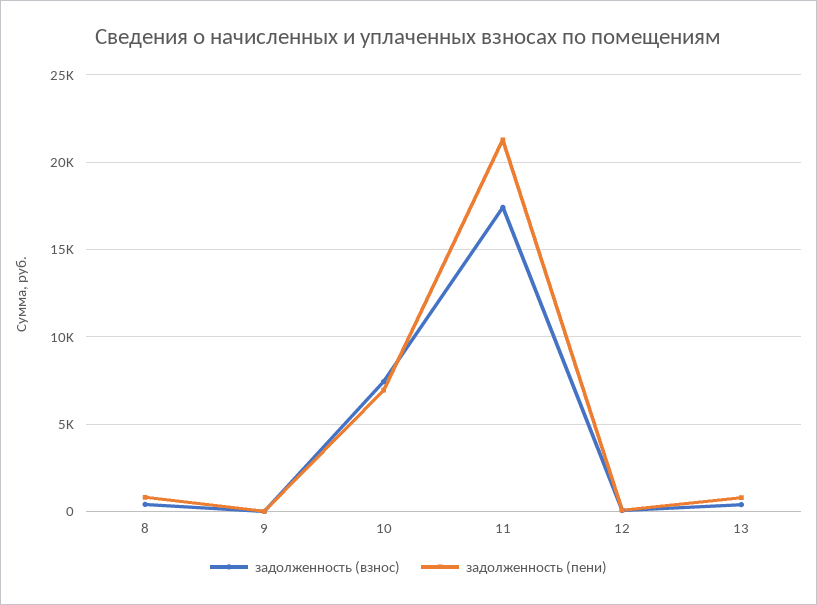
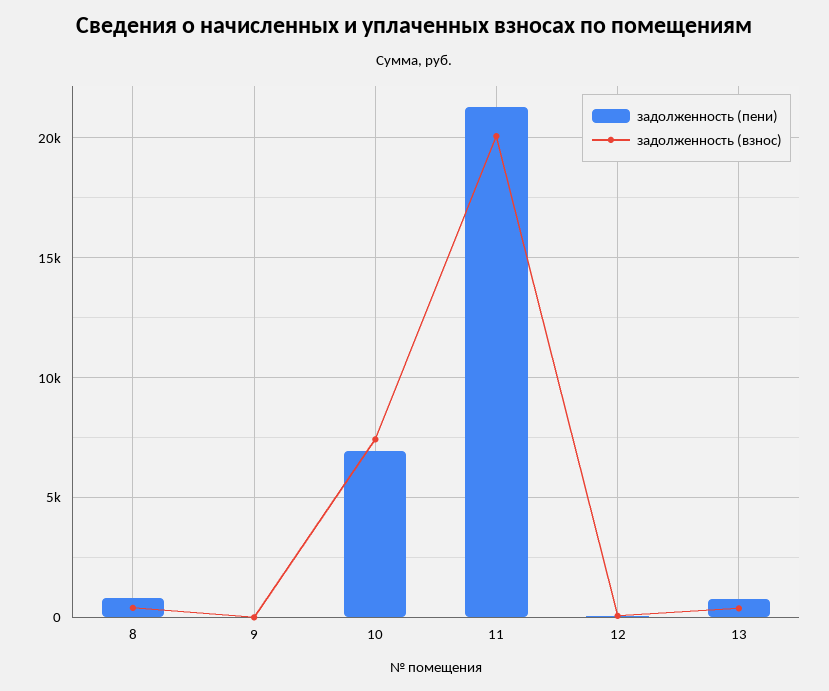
задолженность (взнос), 11: 17500 -> 20000

